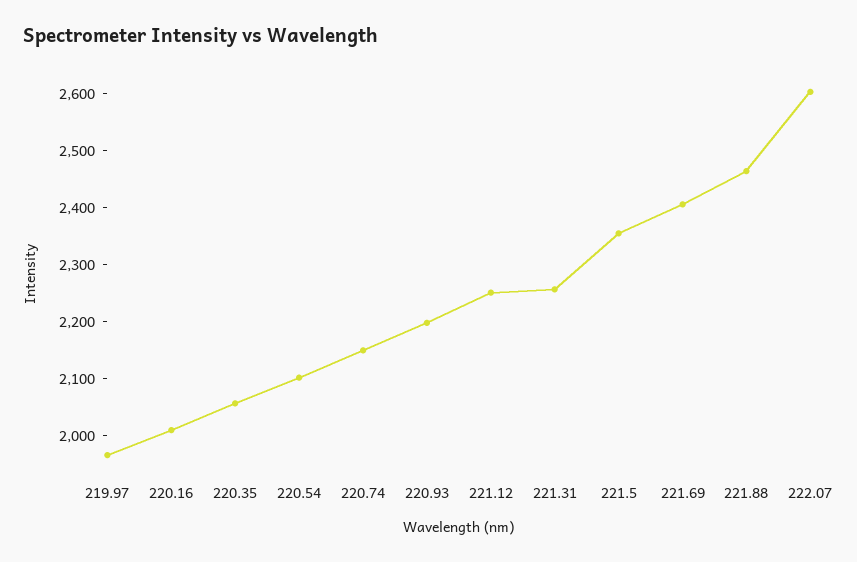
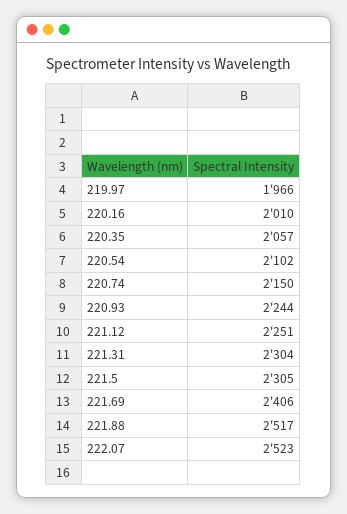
220.93: 2200 -> 2244
221.31: 2260 -> 2304
221.5: 2360 -> 2305
221.88: 2460 -> 2517
222.07: 2600 -> 2523

